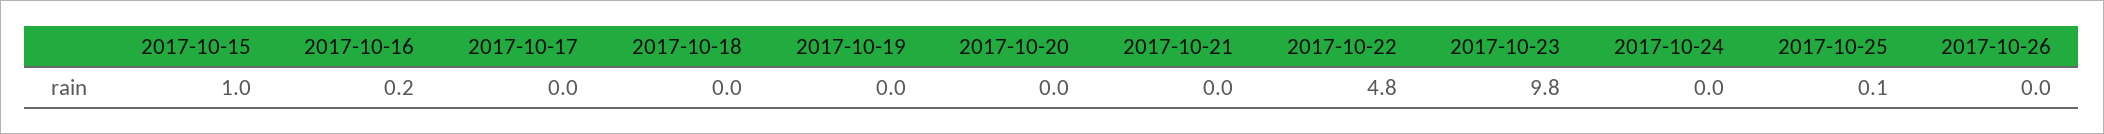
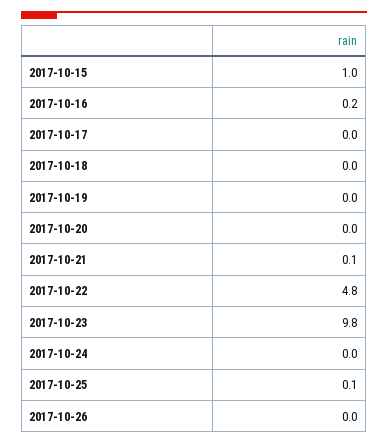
2017-10-21: 0 -> 0.1

